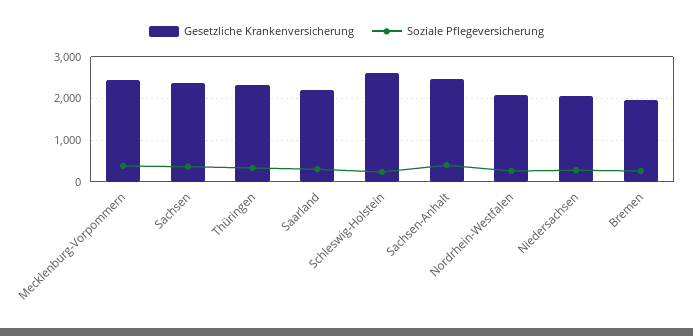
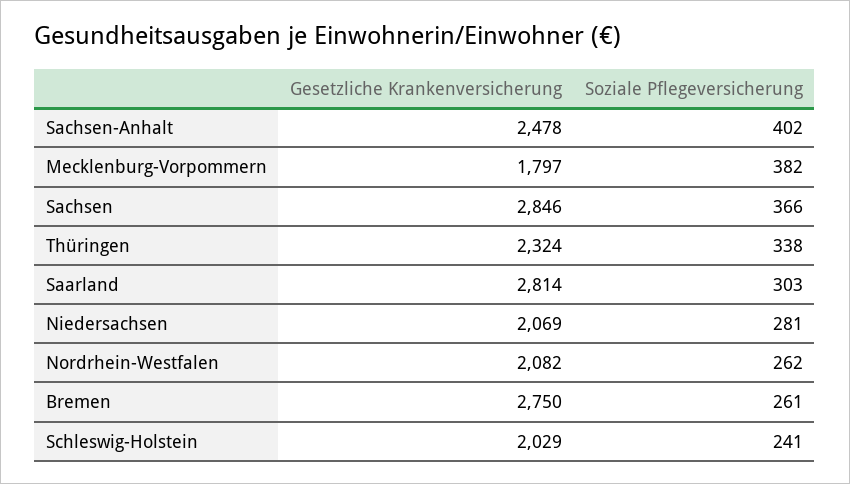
Gesetzliche Krankenversicherung, Mecklenburg-Vorpommern: 2400 -> 1797
Gesetzliche Krankenversicherung, Sachsen: 2400 -> 2846
Gesetzliche Krankenversicherung, Saarland: 2200 -> 2814
Gesetzliche Krankenversicherung, Schleswig-Holstein: 2600 -> 2029
Gesetzliche Krankenversicherung, Bremen: 2000 -> 2750

